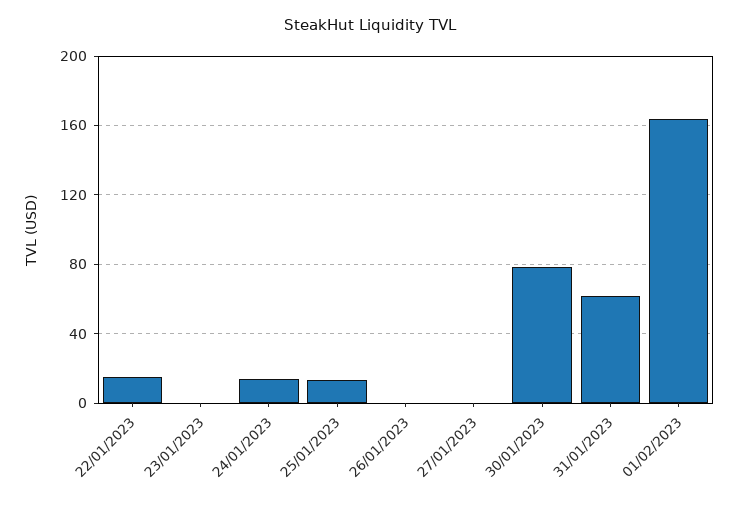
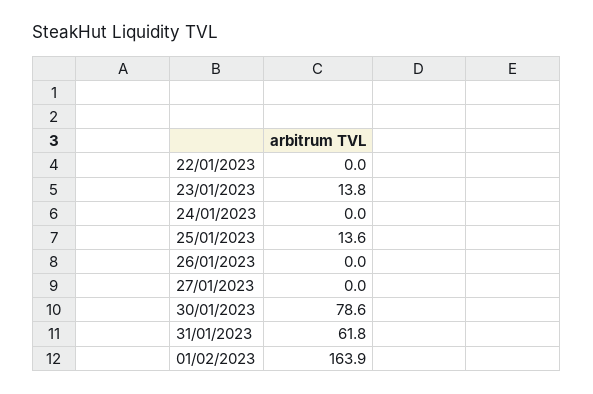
22/01/2023: 15 -> 0
23/01/2023: 0 -> 13.8
24/01/2023: 15 -> 0

